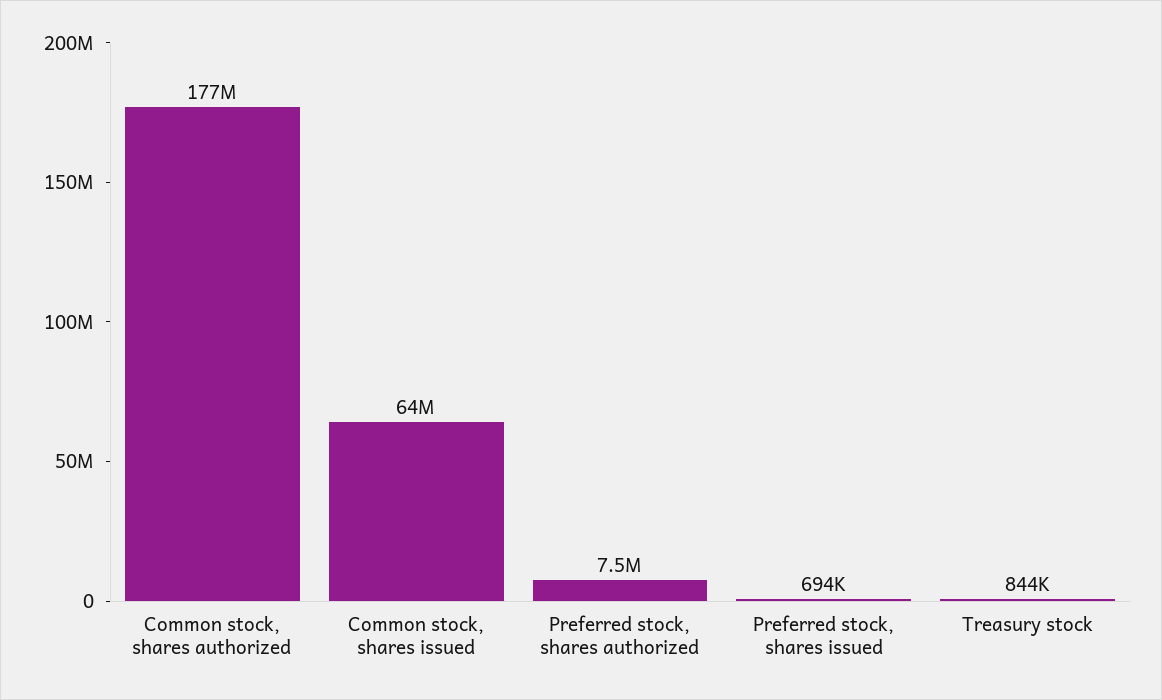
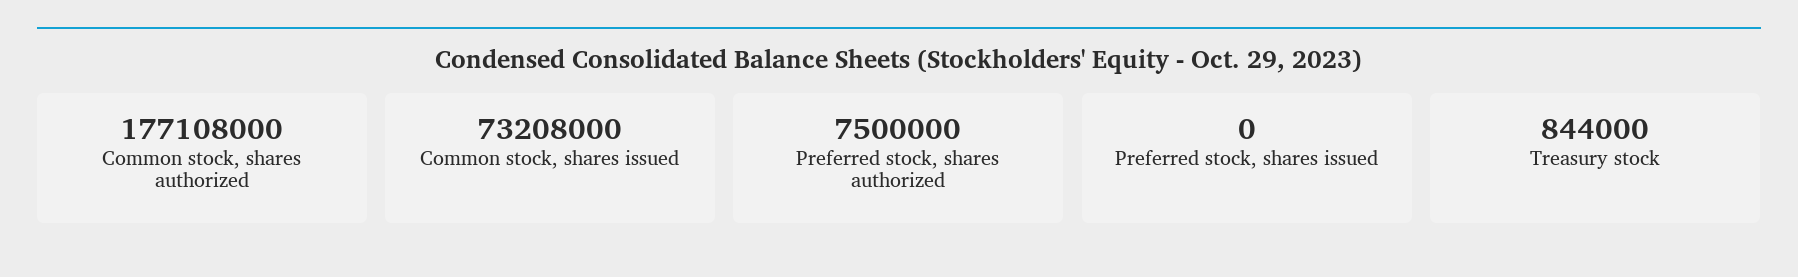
Common stock, shares issued: 64000000 -> 73208000
Preferred stock, shares issued: 694000 -> 0

